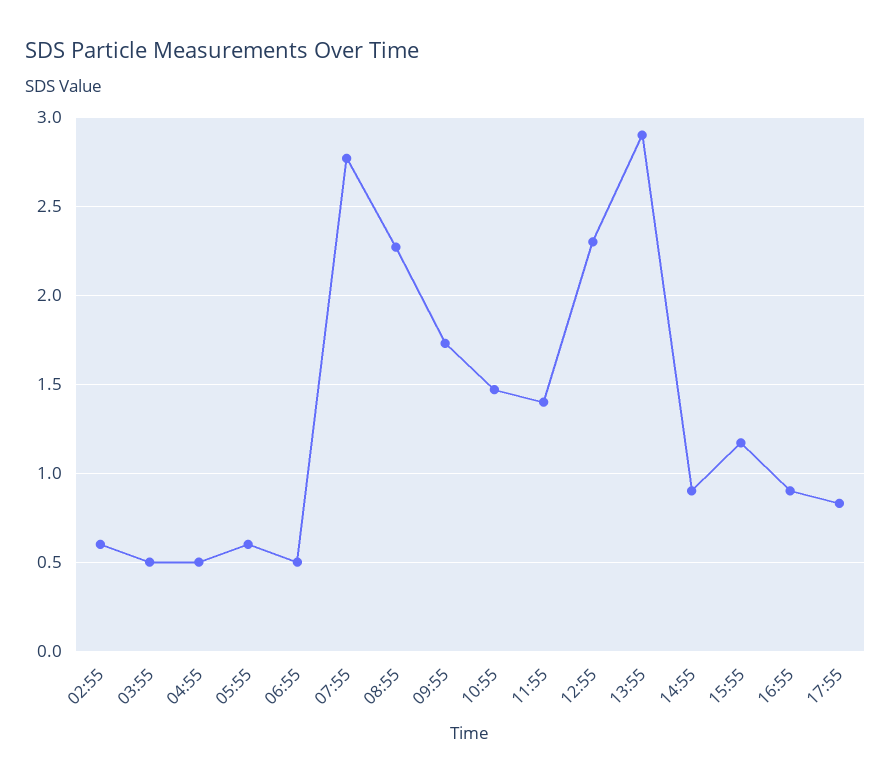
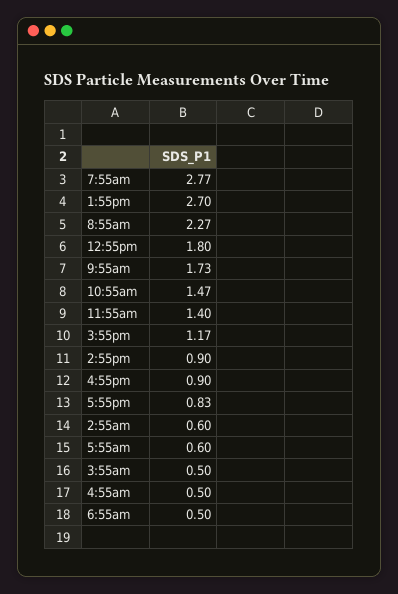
12:55: 2.3 -> 1.8
13:55: 2.9 -> 2.7

